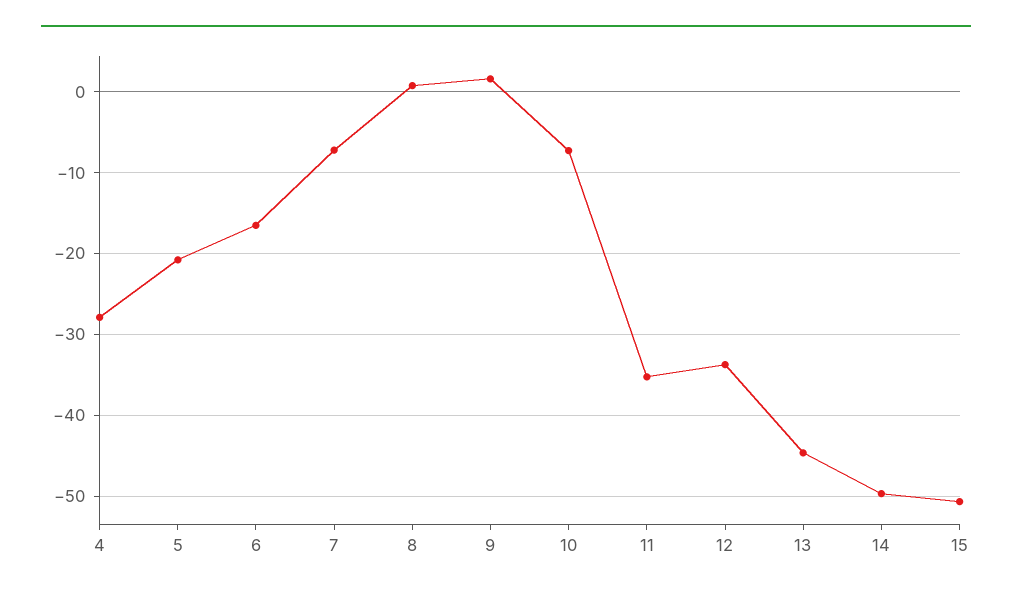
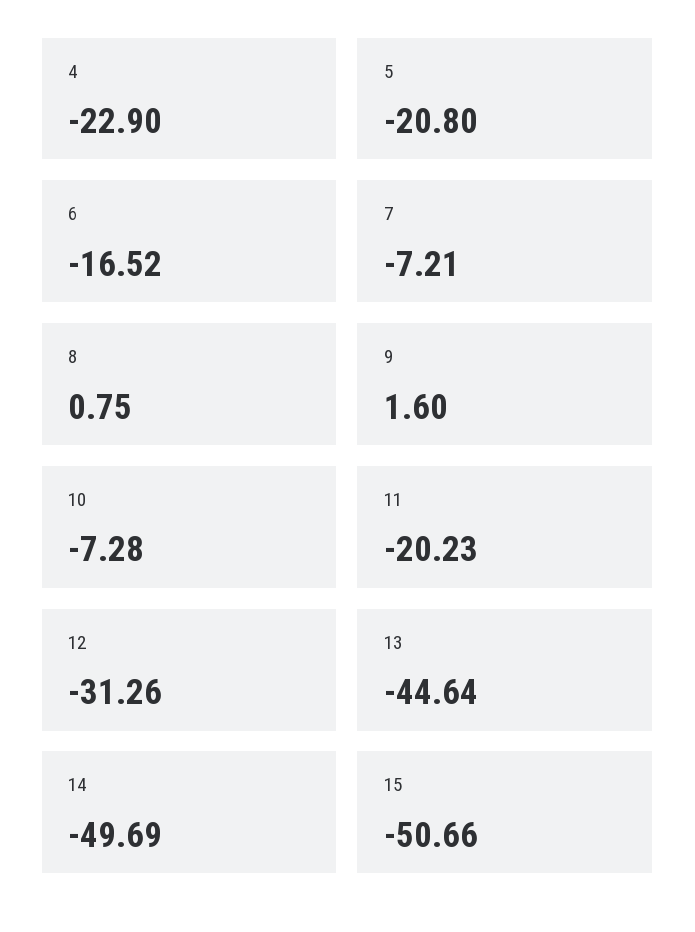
4: -28 -> -22.9
11: -35 -> -20.23
12: -34 -> -31.26

